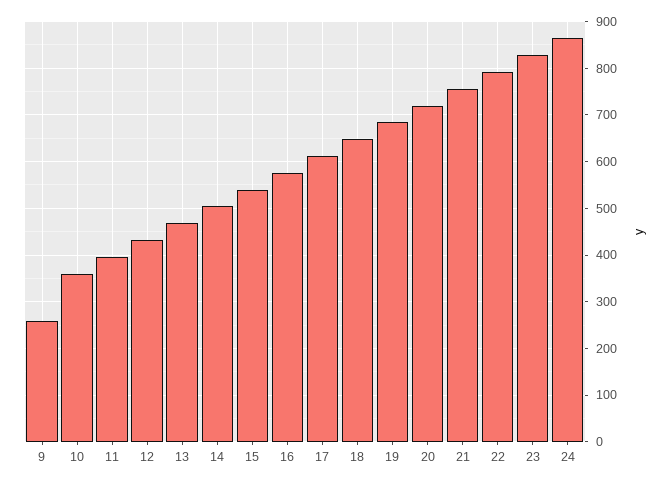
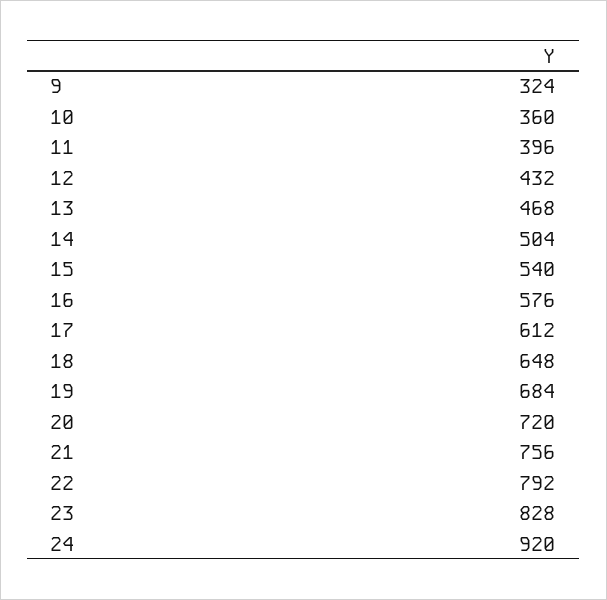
9: 260 -> 324
24: 860 -> 920

